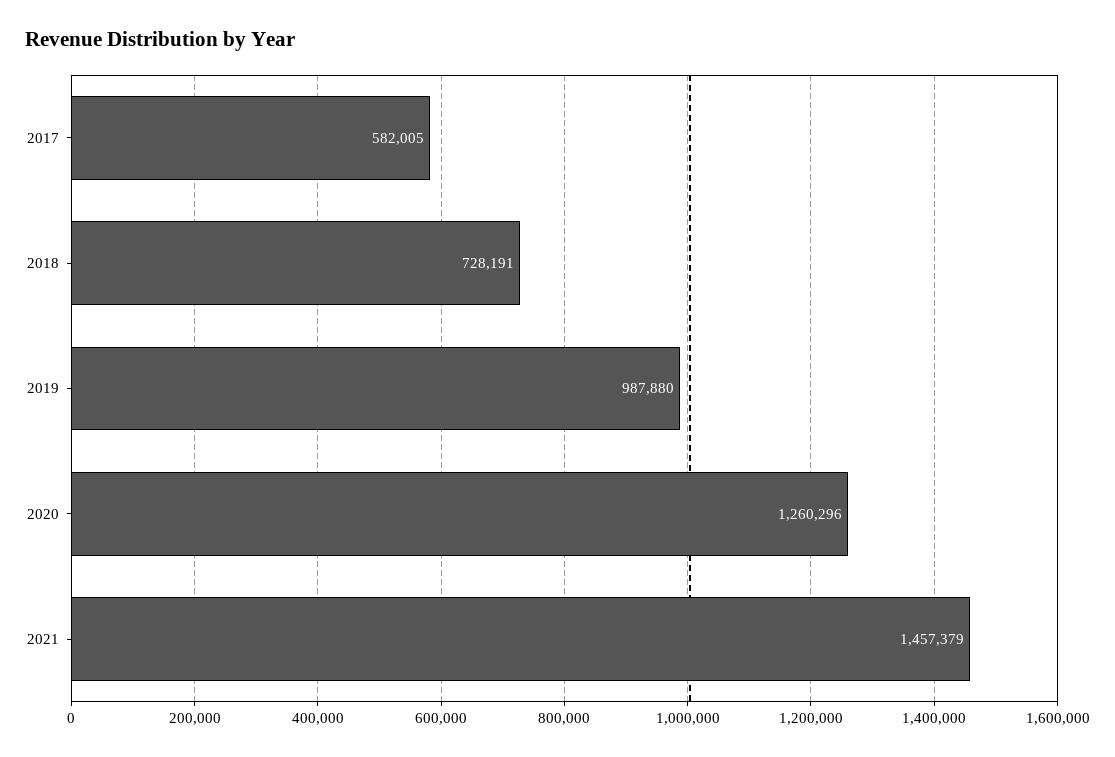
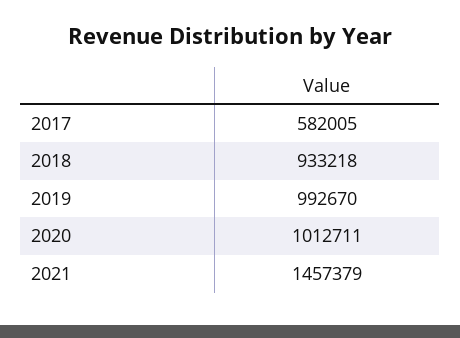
2018: 728191 -> 933218
2019: 987880 -> 992670
2020: 1260296 -> 1012711

